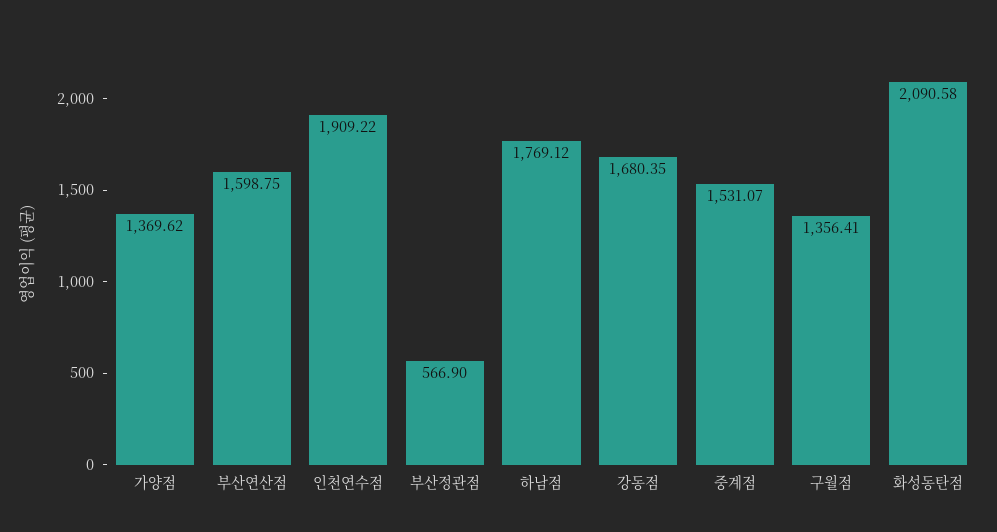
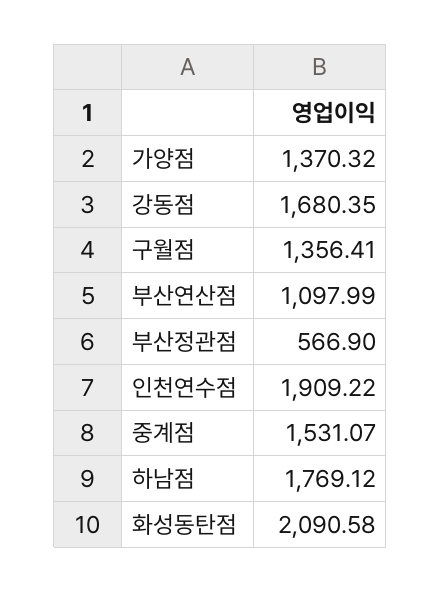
가양점: 1369.62 -> 1370.32
부산연산점: 1598.75 -> 1097.99

